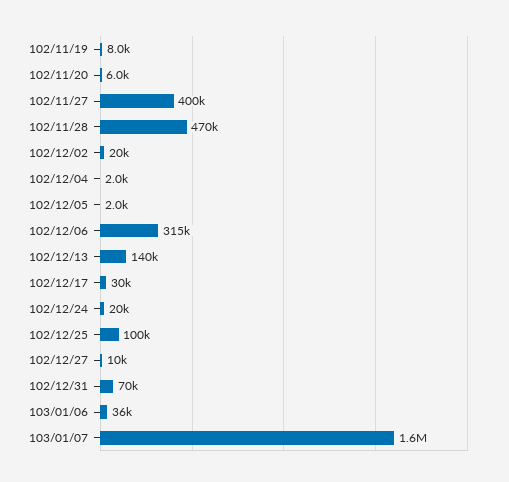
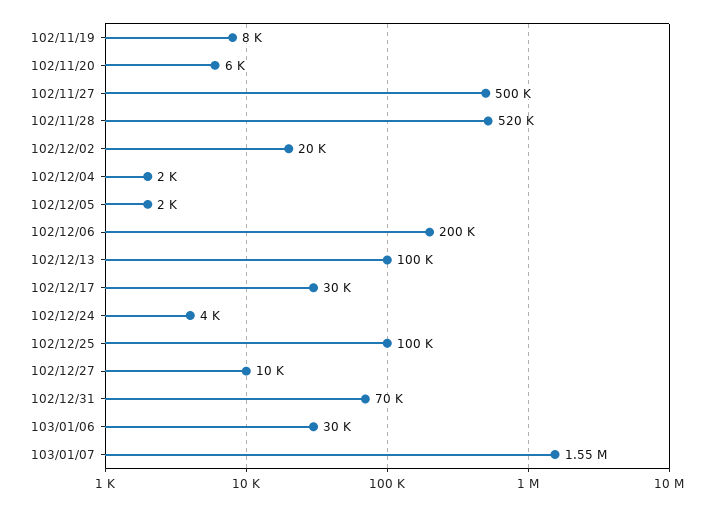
102/11/27: 400000 -> 500000
102/11/28: 470000 -> 520000
102/12/06: 315000 -> 200000
102/12/13: 140000 -> 100000
102/12/24: 20000 -> 4000
103/01/06: 36000 -> 30000

